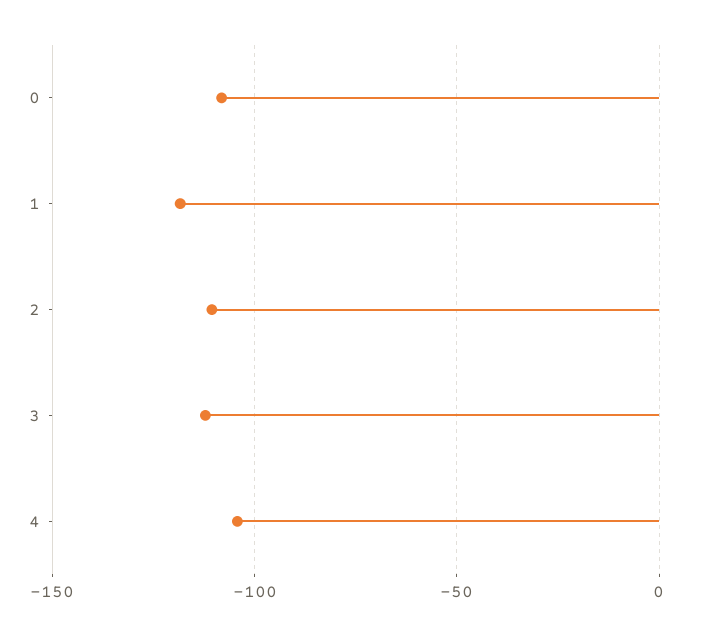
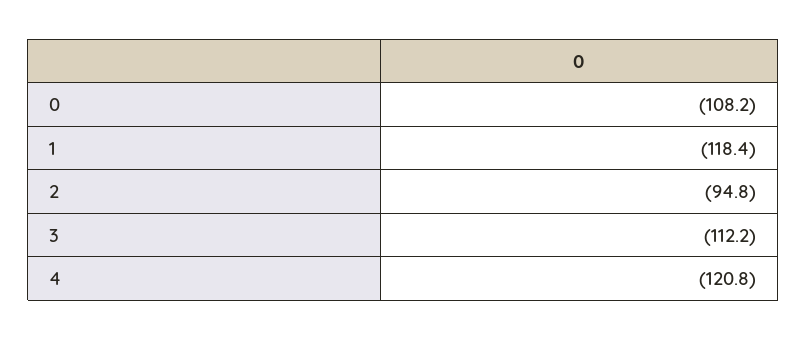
2: -110 -> -94.8
4: -105 -> -120.8

